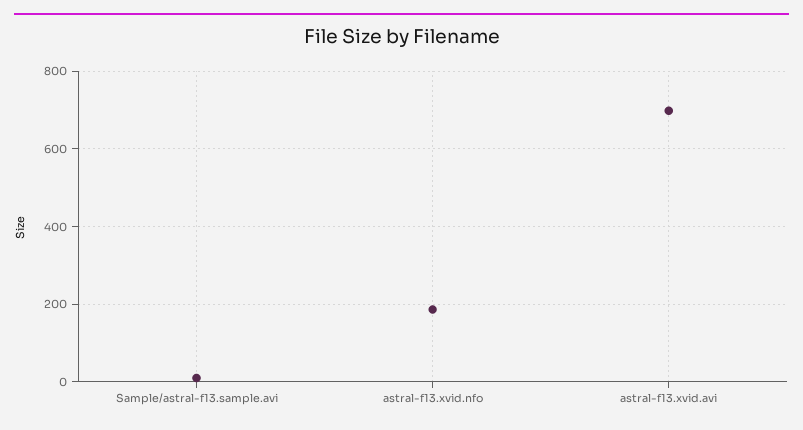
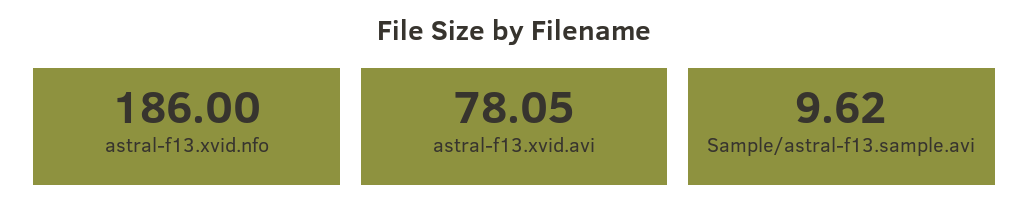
astral-f13.xvid.avi: 700 -> 78.05

